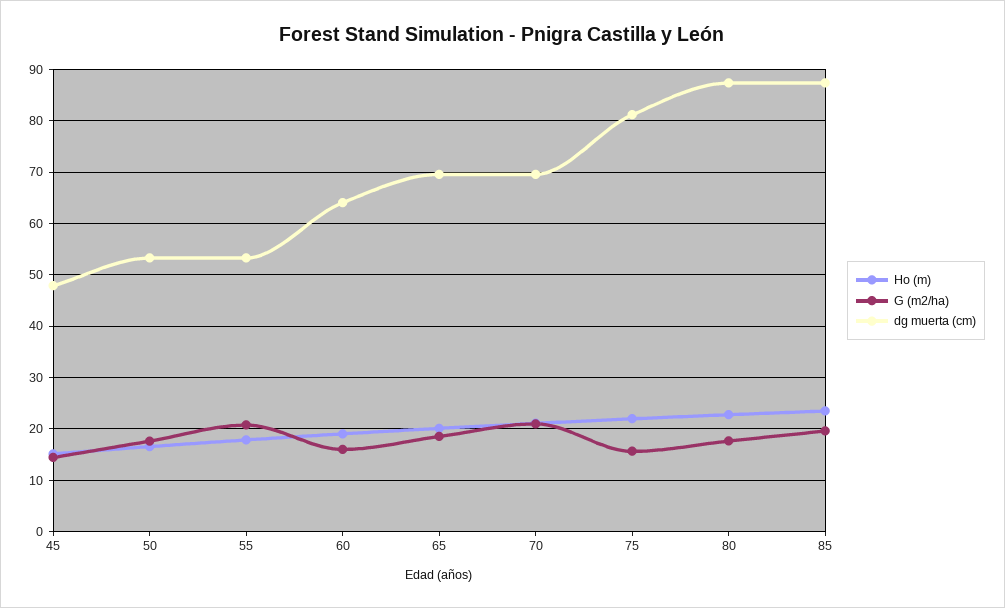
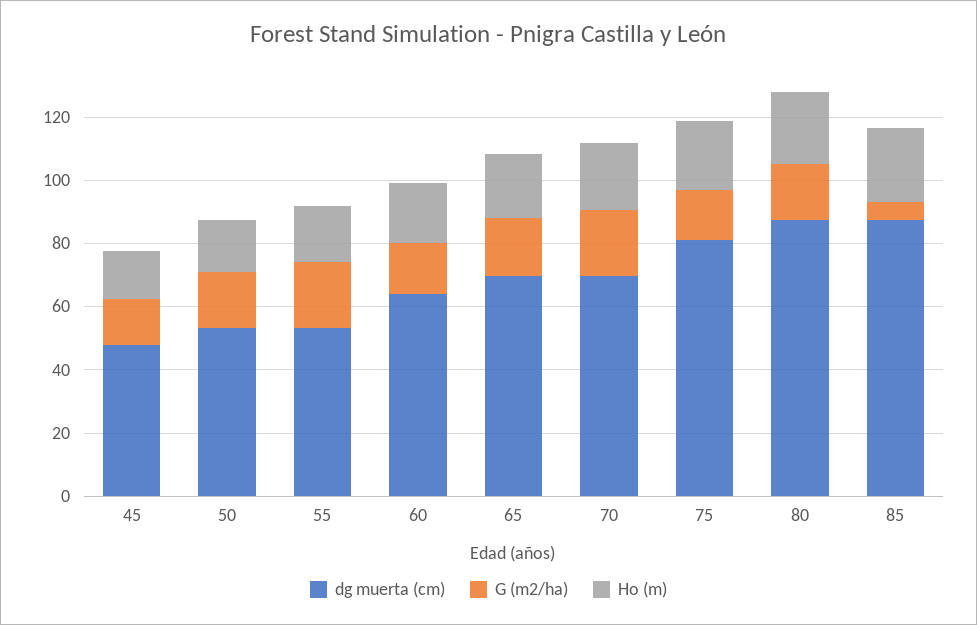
G (m2/ha), 85: 20 -> 5

